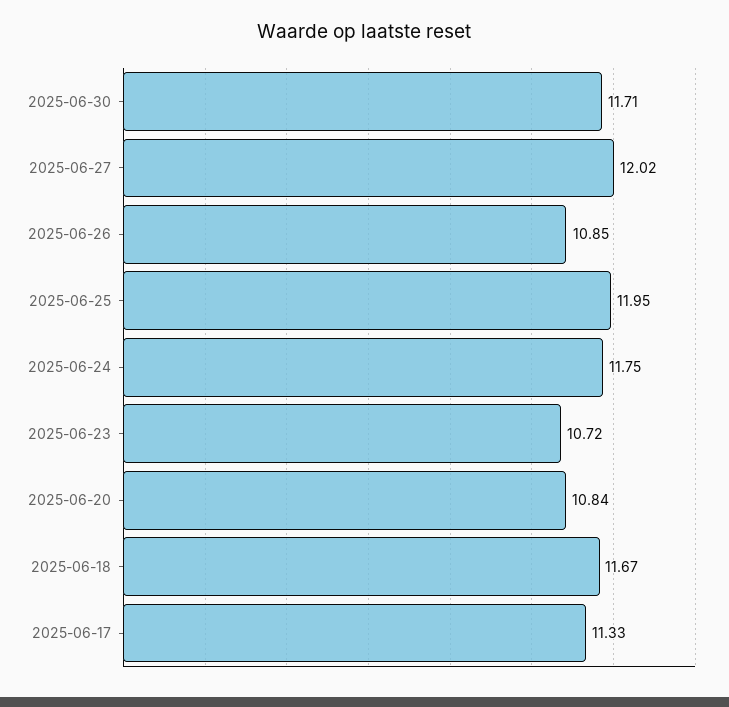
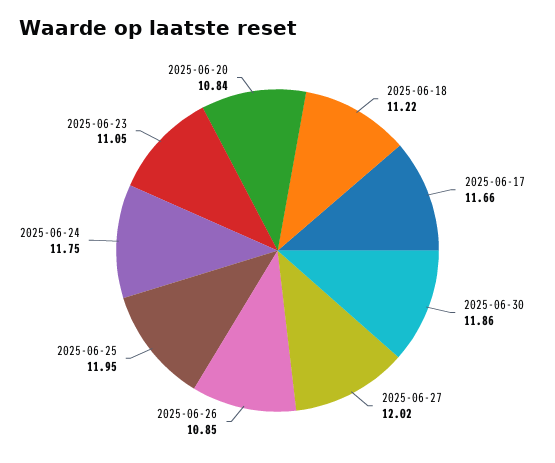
2025-06-30: 11.71 -> 11.86
2025-06-23: 10.72 -> 11.05
2025-06-18: 11.67 -> 11.22
2025-06-17: 11.33 -> 11.66

